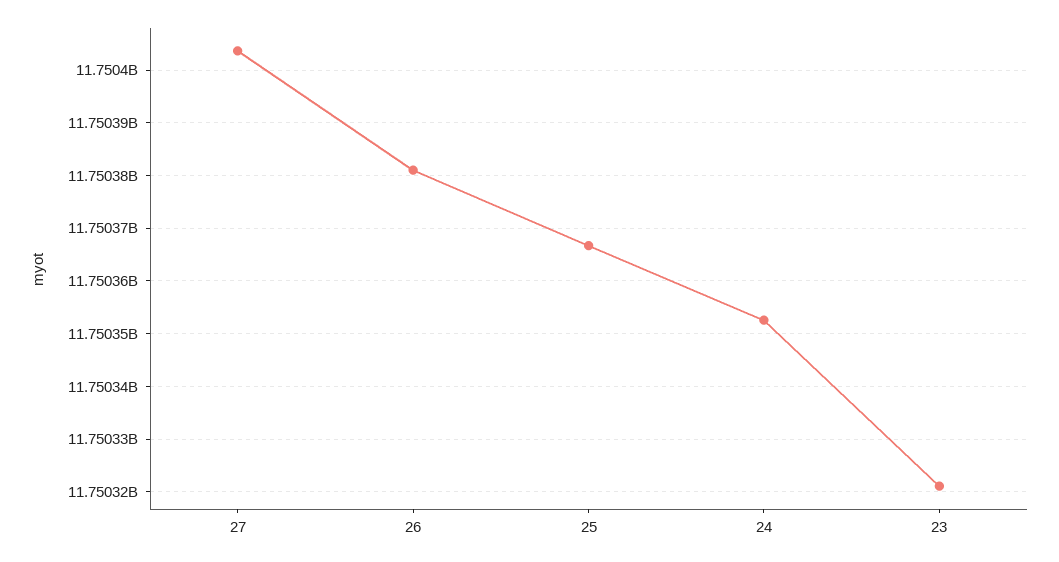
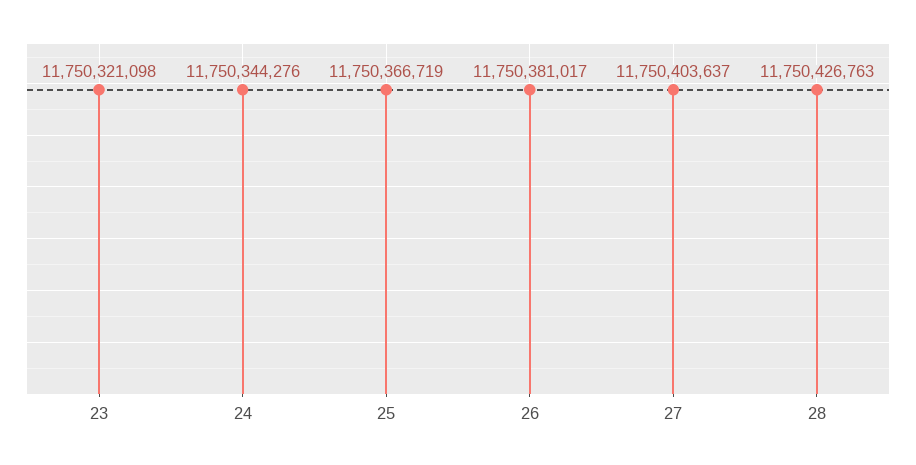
24: 11750352000 -> 11750344276
28: none -> 11750426763

